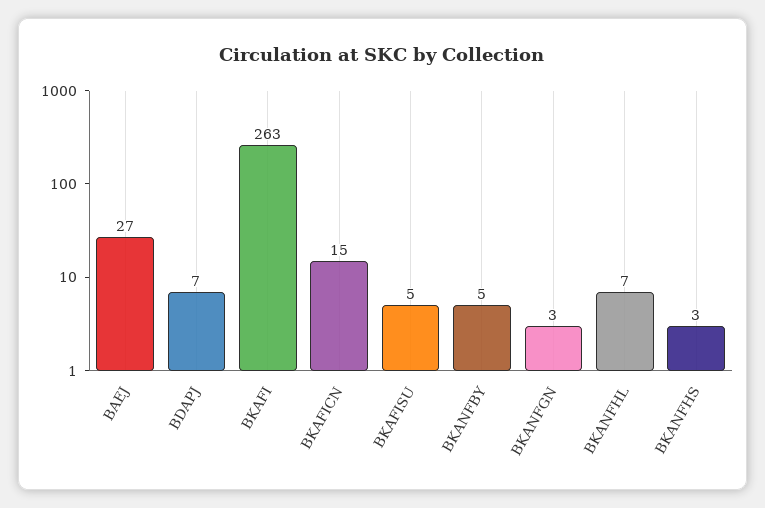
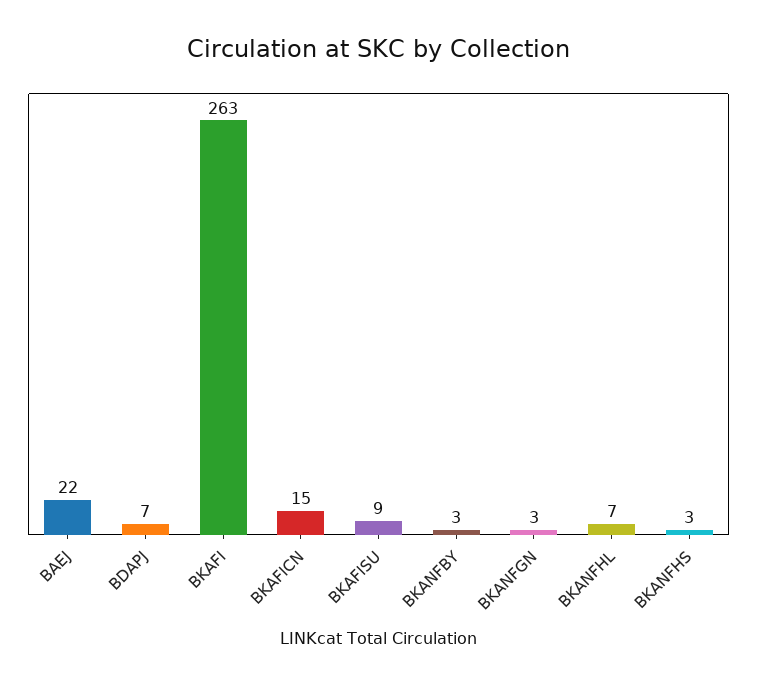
BAEJ: 27 -> 22
BKAFISU: 5 -> 9
BKANFBY: 5 -> 3

